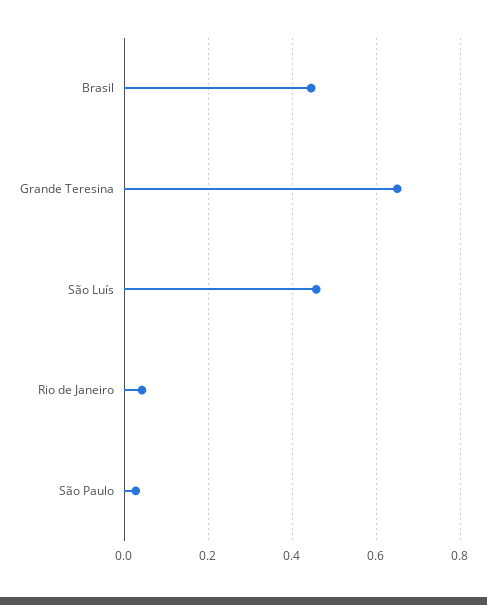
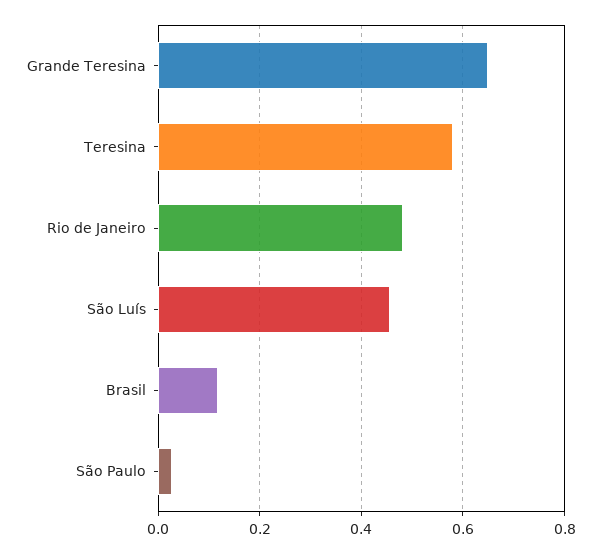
Brasil: 0.44 -> 0.12
Rio de Janeiro: 0.04 -> 0.48
Teresina: none -> 0.58

